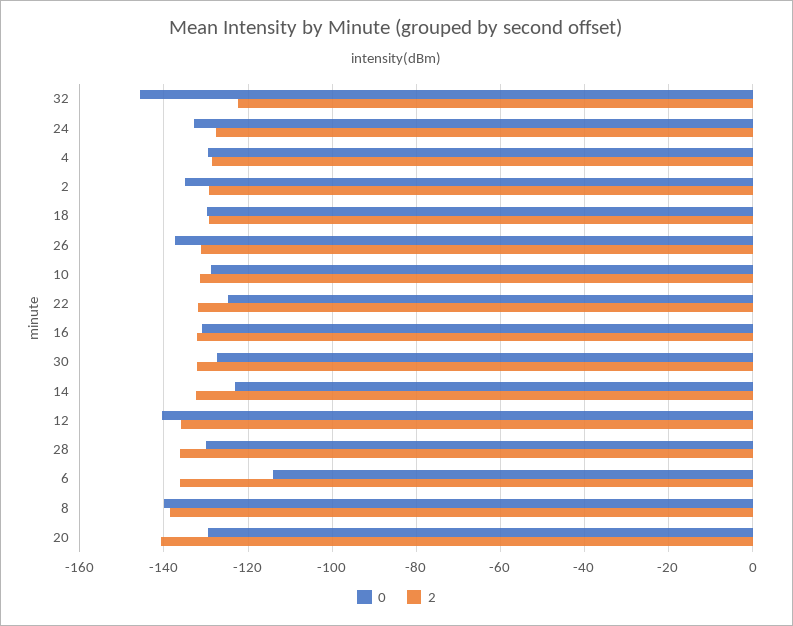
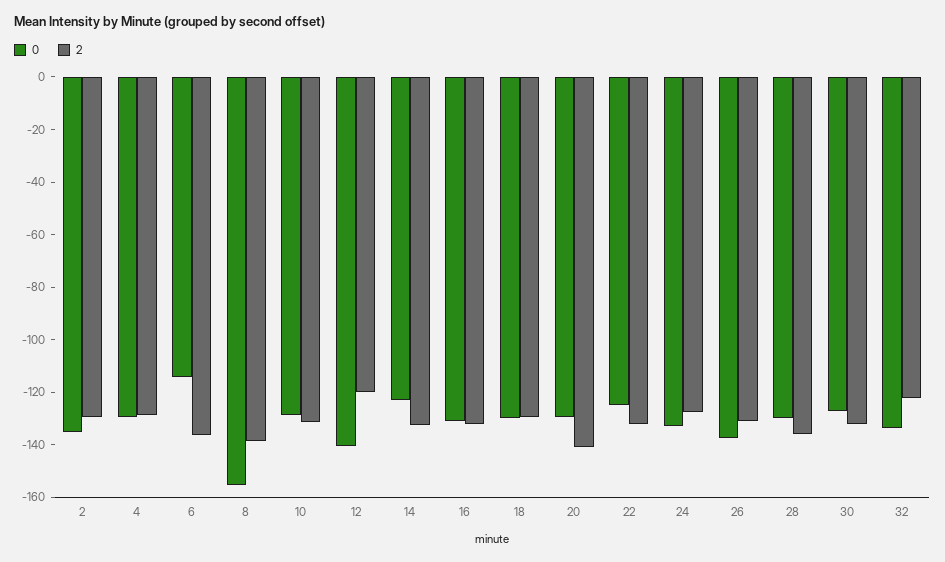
0, 32: -146 -> -135
2, 12: -136 -> -120
0, 8: -140 -> -155

